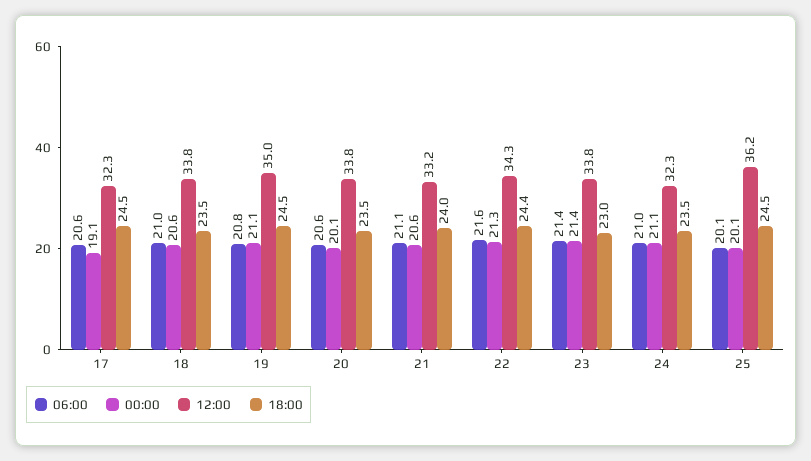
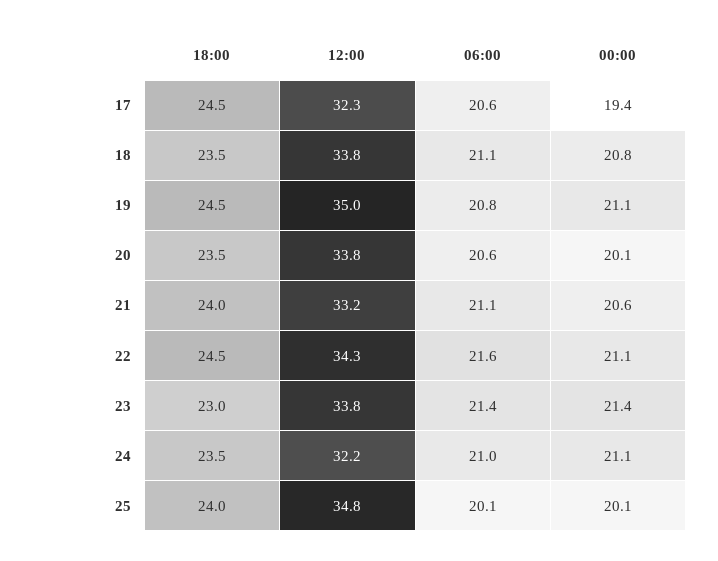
00:00, 17: 19.1 -> 19.4
06:00, 18: 21 -> 21.1
00:00, 18: 20.6 -> 20.8
00:00, 22: 21.3 -> 21.1
18:00, 22: 24.4 -> 24.5
12:00, 24: 32.3 -> 32.2
12:00, 25: 36.2 -> 34.8
18:00, 25: 24.5 -> 24

